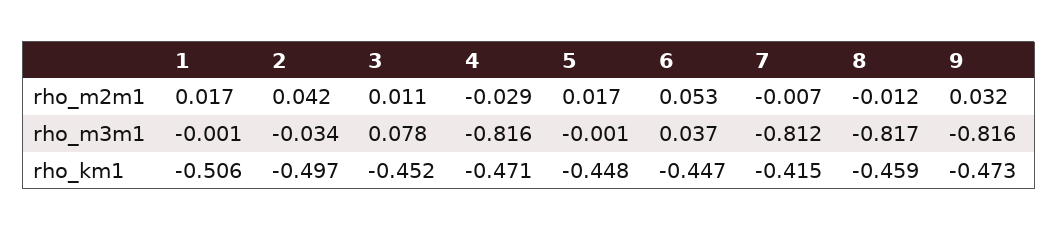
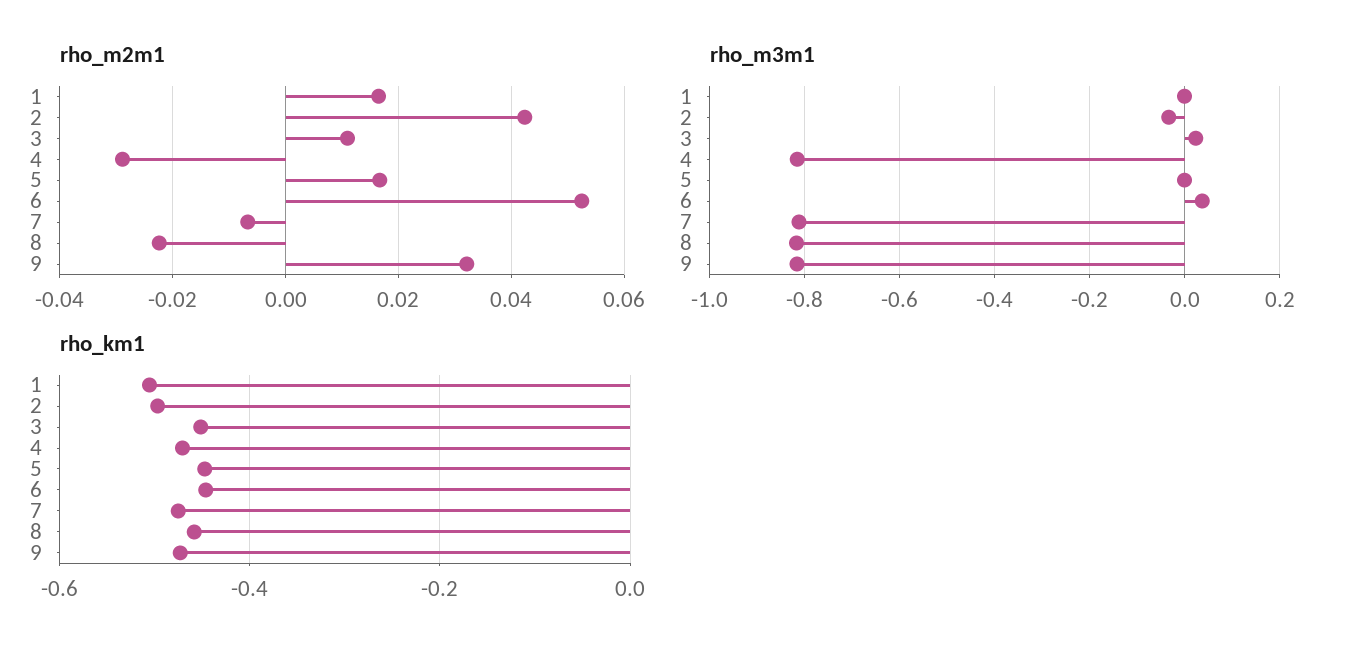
rho_m2m1, 8: -0.012 -> -0.022
rho_m3m1, 3: 0.078 -> 0.02
rho_km1, 7: -0.415 -> -0.48

